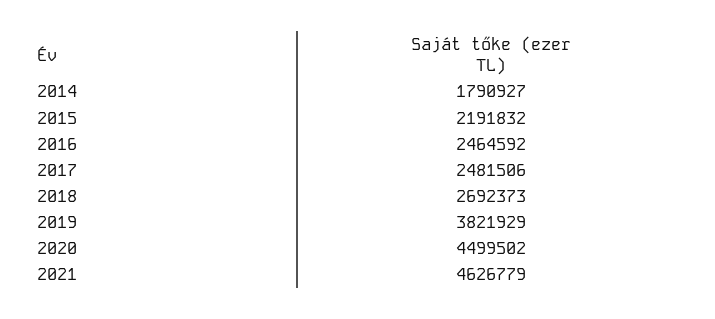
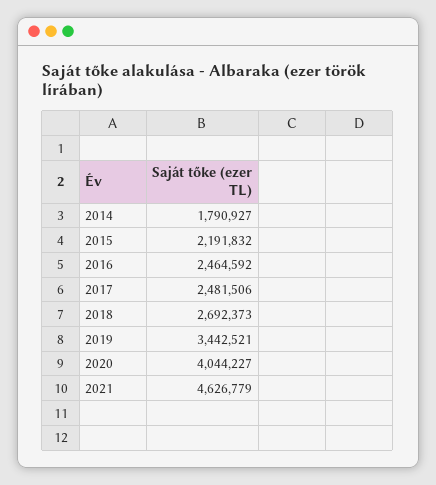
2019: 3821929 -> 3442521
2020: 4499502 -> 4044227

